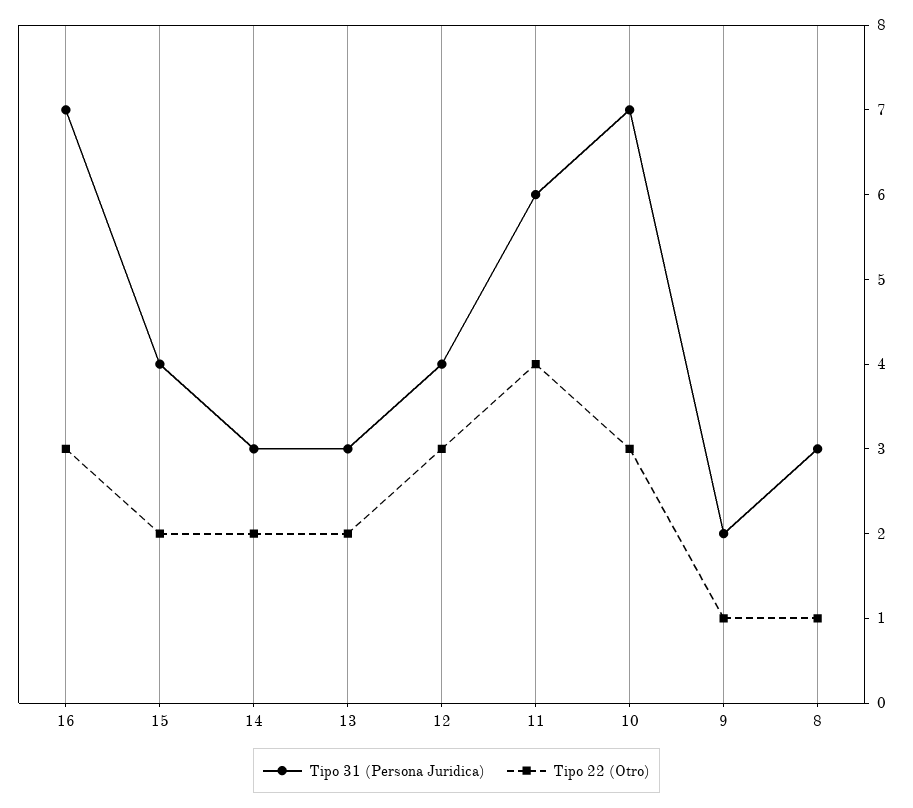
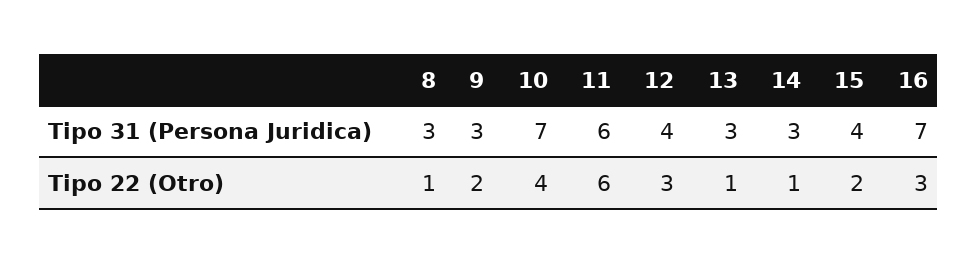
Tipo 22 (Otro), 14: 2 -> 1
Tipo 22 (Otro), 13: 2 -> 1
Tipo 22 (Otro), 11: 4 -> 6
Tipo 22 (Otro), 10: 3 -> 4
Tipo 31 (Persona Juridica), 9: 2 -> 3
Tipo 22 (Otro), 9: 1 -> 2

